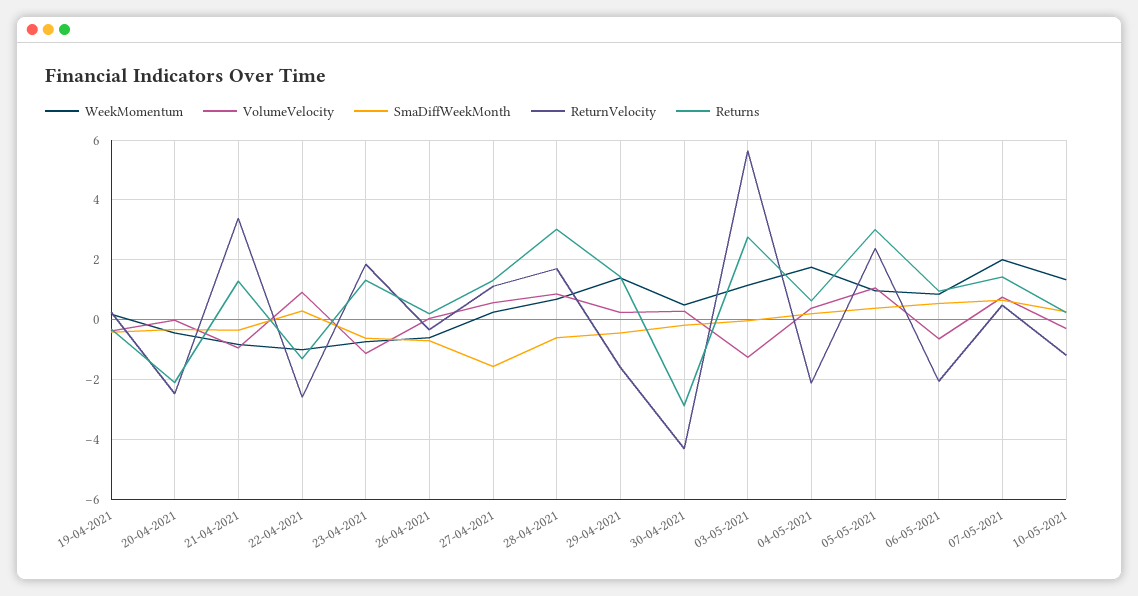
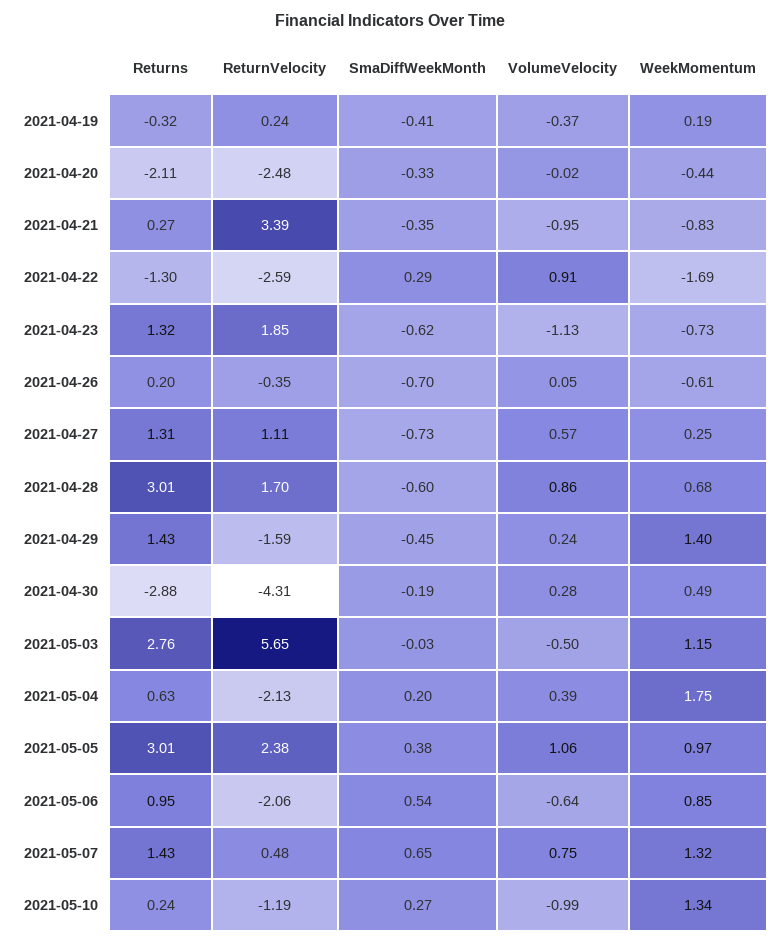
Returns, 21-04-2021: 1.25 -> 0.27
WeekMomentum, 22-04-2021: -1 -> -1.69
SmaDiffWeekMonth, 27-04-2021: -1.5 -> -0.73
VolumeVelocity, 03-05-2021: -1.25 -> -0.5
WeekMomentum, 07-05-2021: 2 -> 1.32
VolumeVelocity, 10-05-2021: -0.25 -> -0.99

